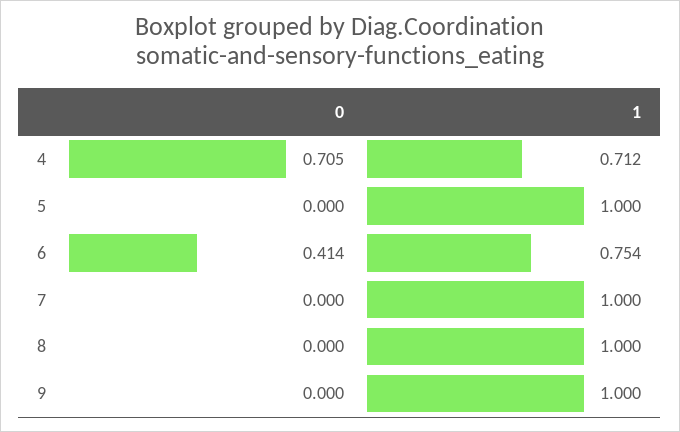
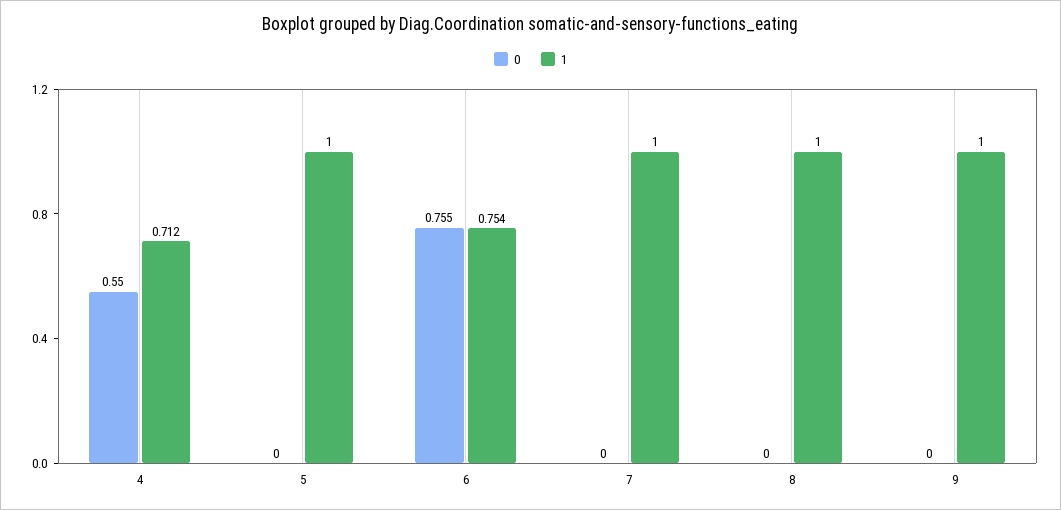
0, 4: 0.705 -> 0.55
0, 6: 0.414 -> 0.755

